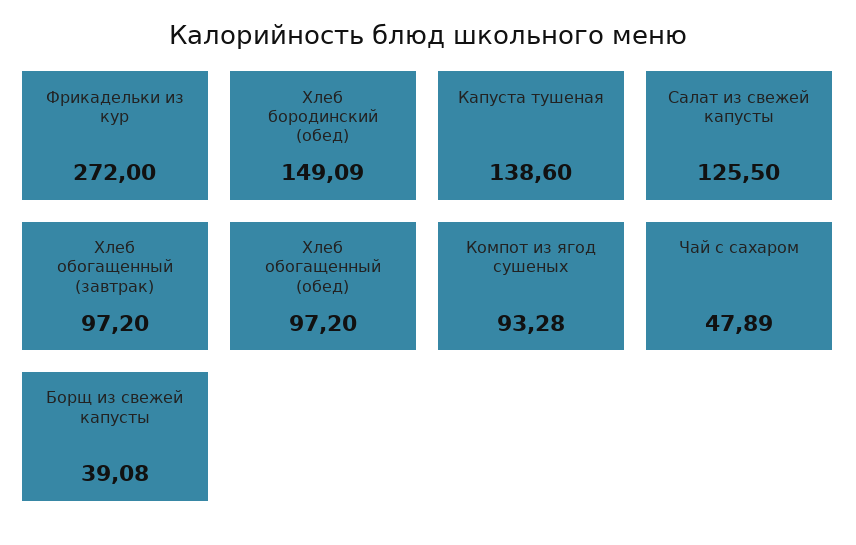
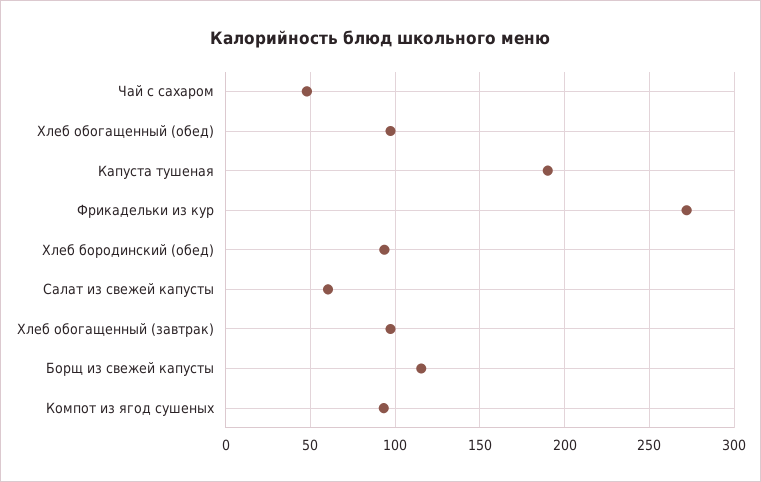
Хлеб бородинский (обед): 149.09 -> 95
Капуста тушеная: 138.6 -> 190
Салат из свежей капусты: 125.5 -> 60
Борщ из свежей капусты: 39.08 -> 115

